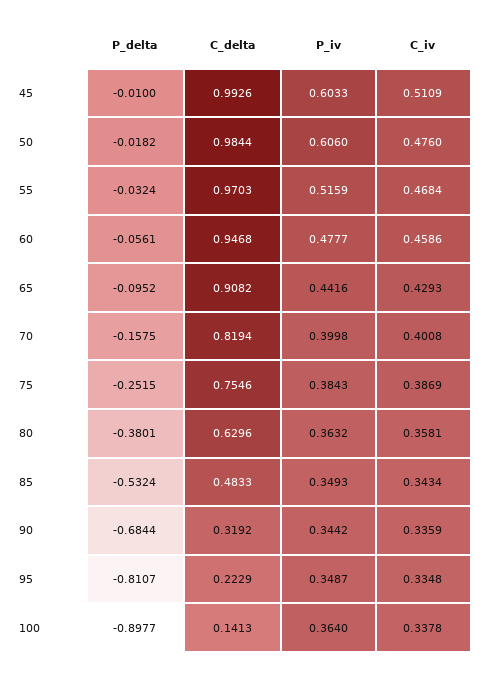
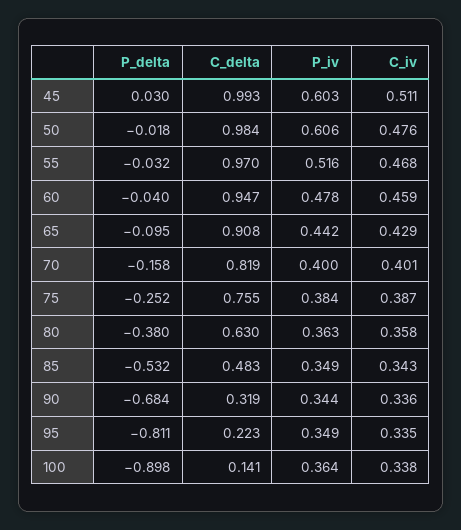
P_delta, 45: -0.01 -> 0.03
P_delta, 60: -0.0561 -> -0.04

